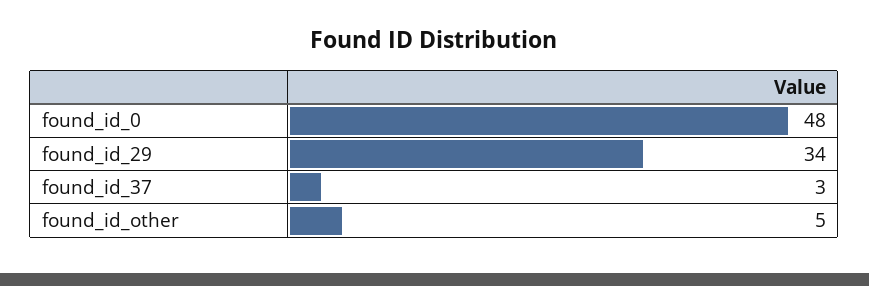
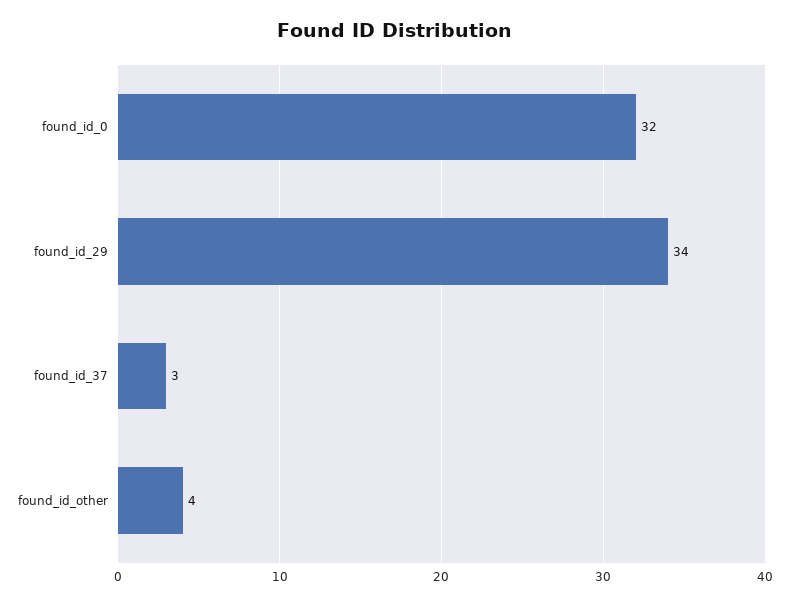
found_id_0: 48 -> 32
found_id_other: 5 -> 4

